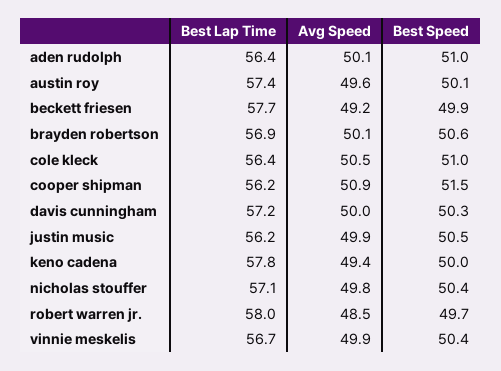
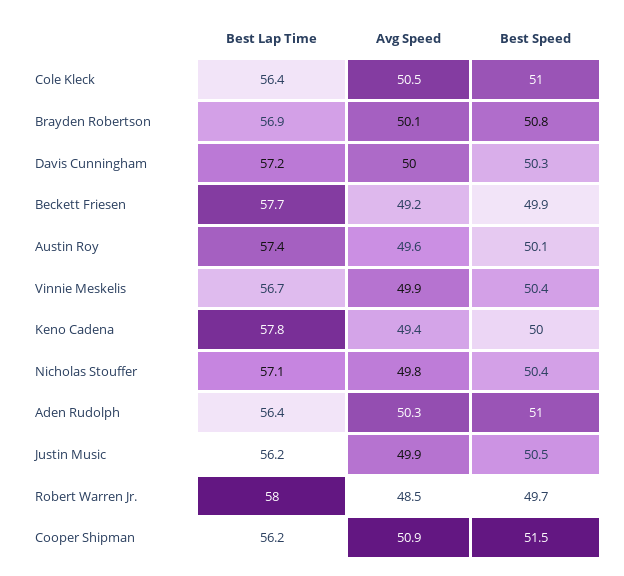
Avg Speed, aden rudolph: 50.1 -> 50.3
Best Speed, brayden robertson: 50.6 -> 50.8

